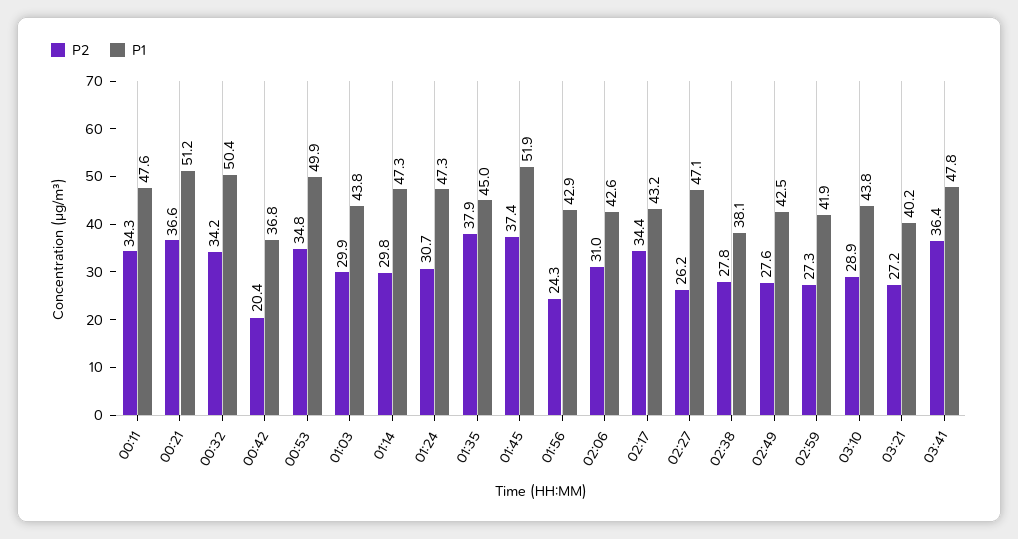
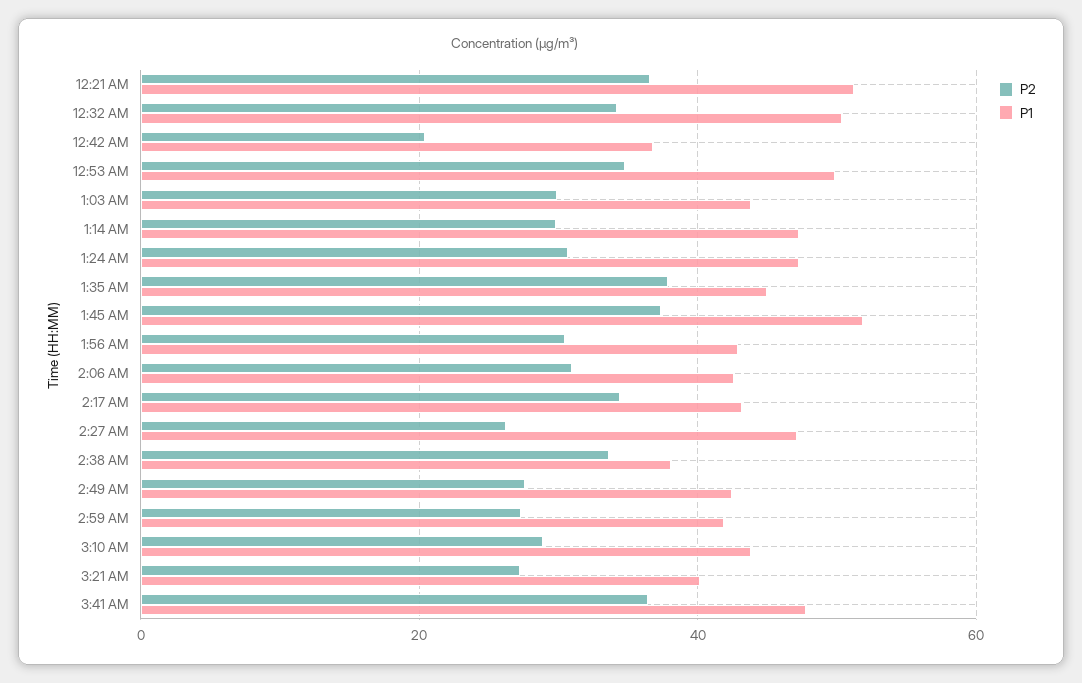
P2, 00:11: 34.3 -> none
P1, 00:11: 47.6 -> none
P2, 01:56: 24.3 -> 30
P2, 02:38: 27.8 -> 34

